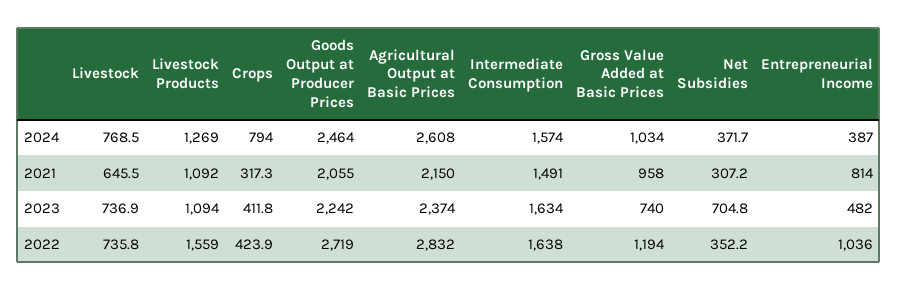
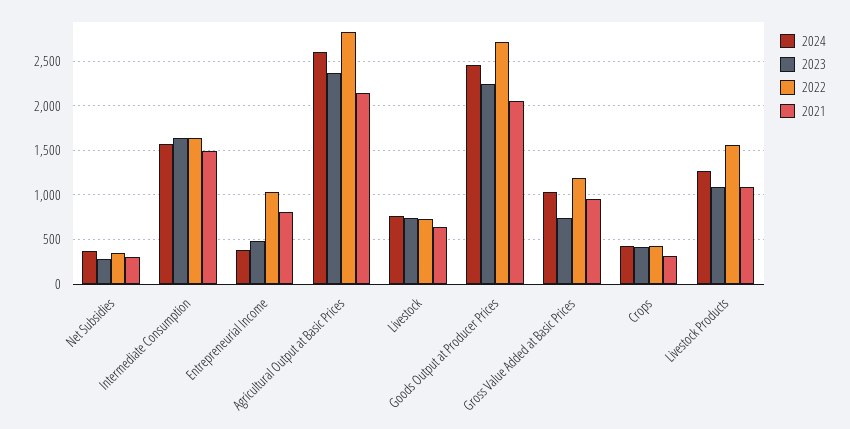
2024, Crops: 794 -> 400
2023, Net Subsidies: 704.8 -> 300

